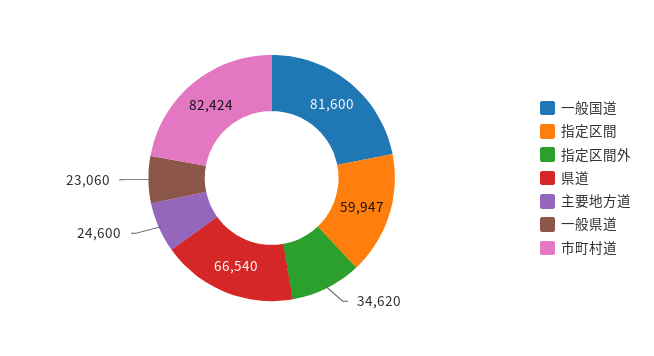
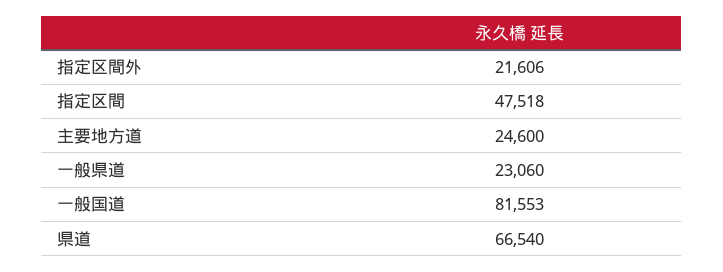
一般国道: 81600 -> 81553
指定区間: 59947 -> 47518
指定区間外: 34620 -> 21606
市町村道: 82424 -> none

